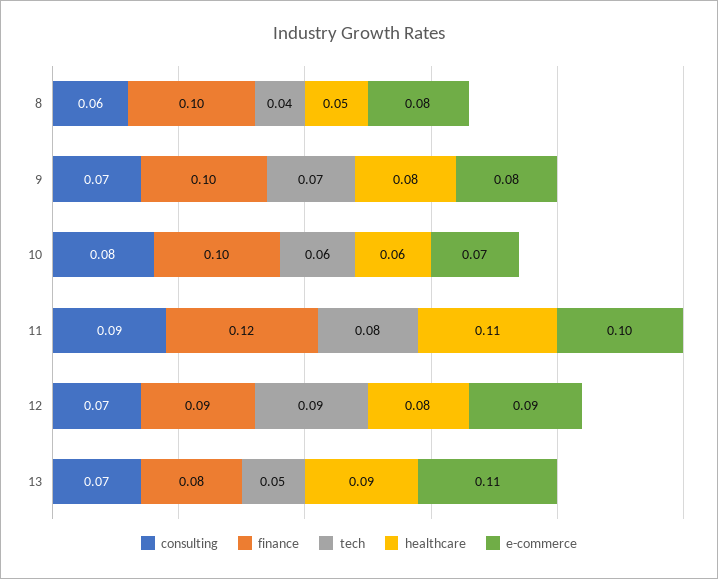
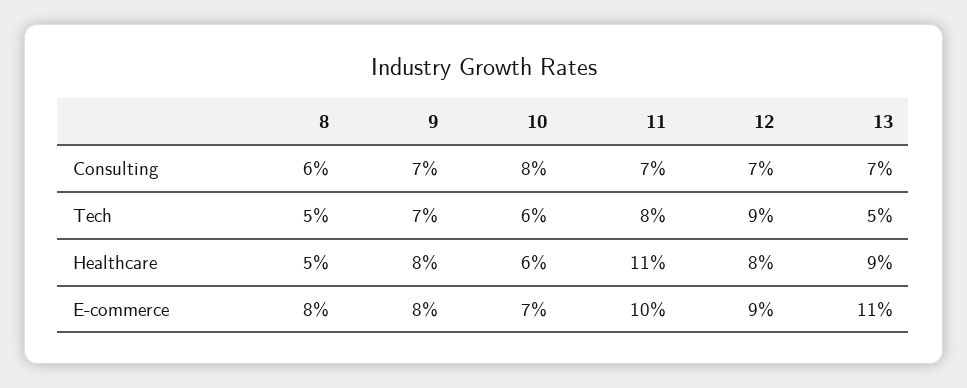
finance, 8: 0.1 -> none
tech, 8: 0.04 -> 0.05
finance, 9: 0.1 -> none
finance, 10: 0.1 -> none
consulting, 11: 0.09 -> 0.07
finance, 11: 0.12 -> none
finance, 12: 0.09 -> none
finance, 13: 0.08 -> none

